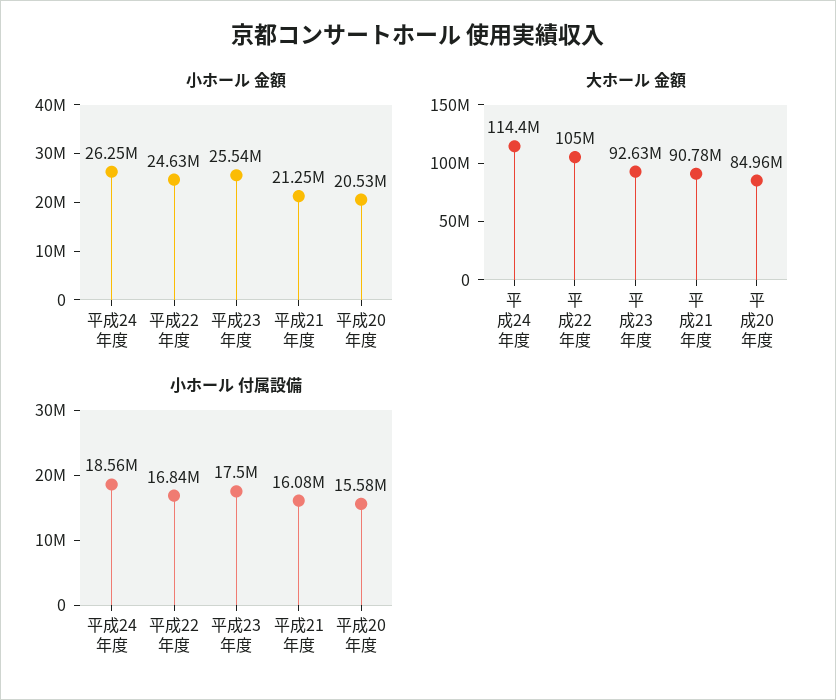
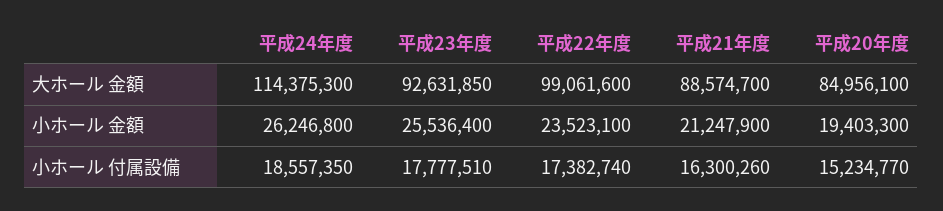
小ホール 金額, 平成22年度: 24630000 -> 23523100
小ホール 金額, 平成20年度: 20530000 -> 19403300
大ホール 金額, 平成22年度: 105000000 -> 99061600
大ホール 金額, 平成21年度: 90780000 -> 88574700
小ホール 付属設備, 平成22年度: 16840000 -> 17382740
小ホール 付属設備, 平成23年度: 17500000 -> 17777510
小ホール 付属設備, 平成21年度: 16080000 -> 16300260
小ホール 付属設備, 平成20年度: 15580000 -> 15234770

